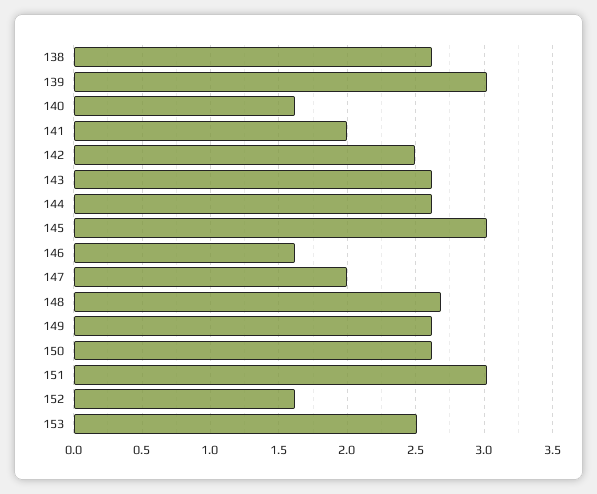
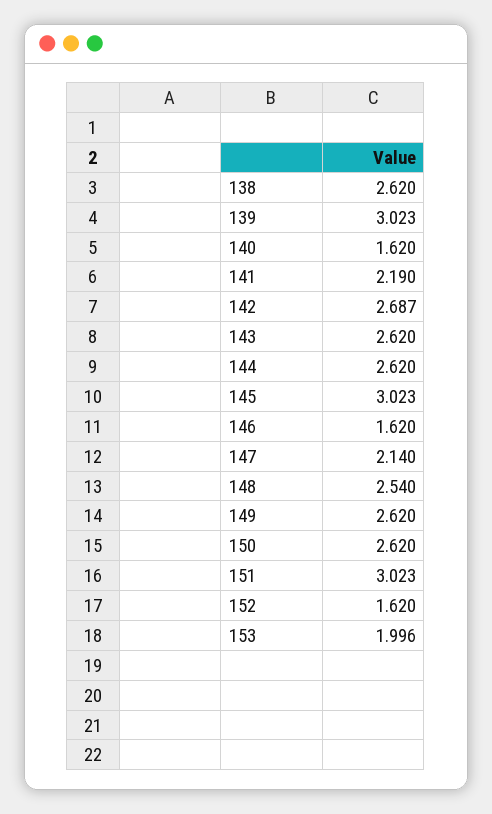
141: 2 -> 2.19
142: 2.5 -> 2.687
147: 2 -> 2.14
148: 2.7 -> 2.54
153: 2.5 -> 1.996

